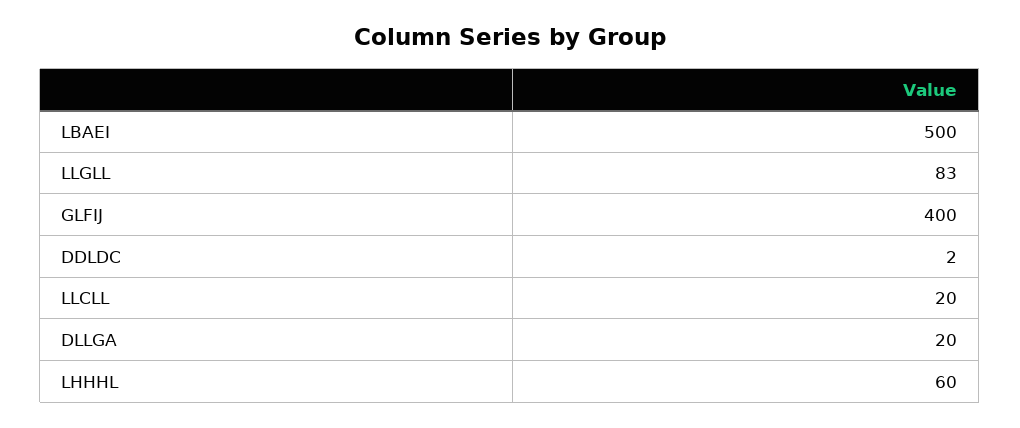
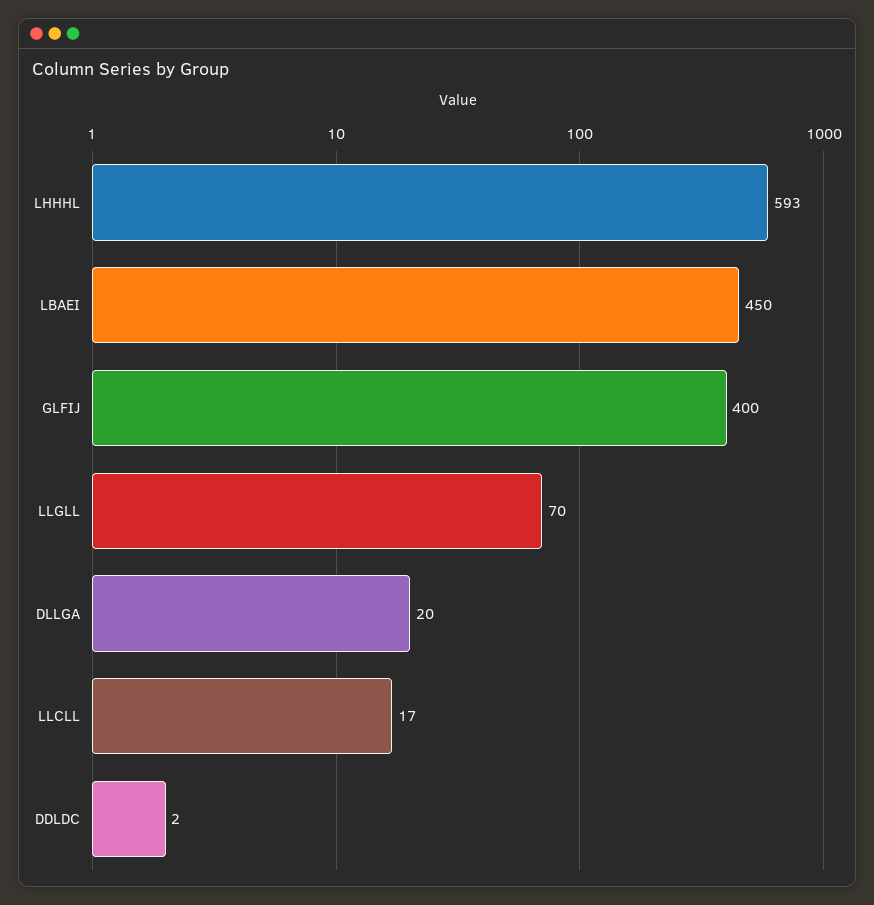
LBAEI: 500 -> 450
LLGLL: 83 -> 70
LLCLL: 20 -> 17
LHHHL: 60 -> 593

